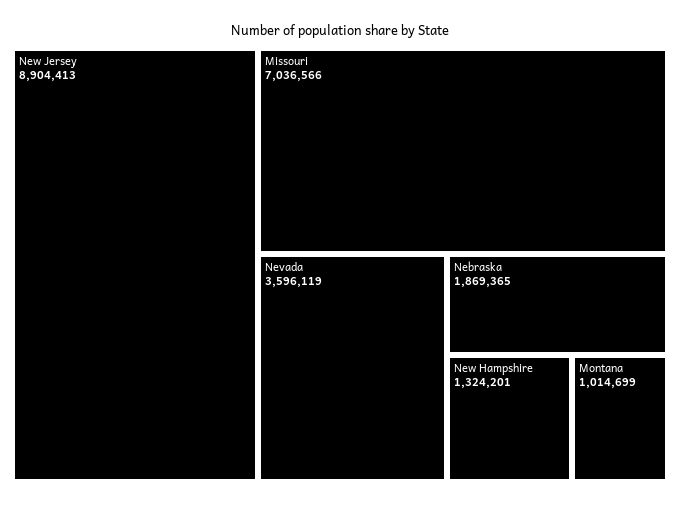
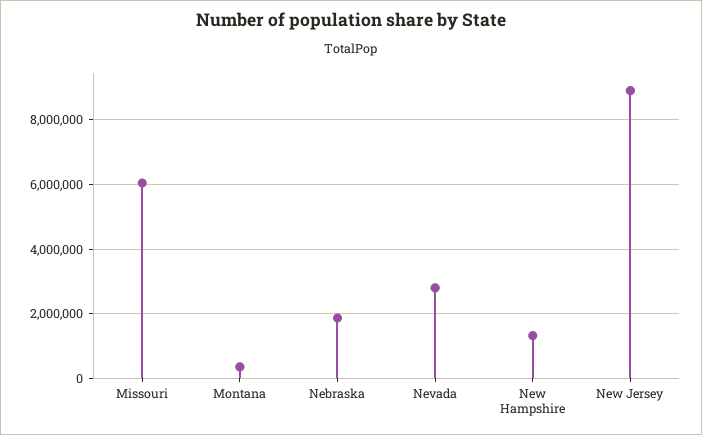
Missouri: 7036566 -> 6000000
Nevada: 3596119 -> 2800000
Montana: 1014699 -> 400000

